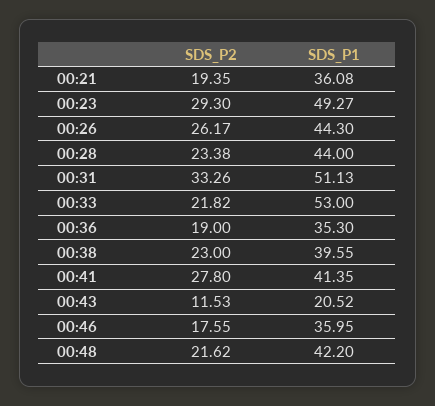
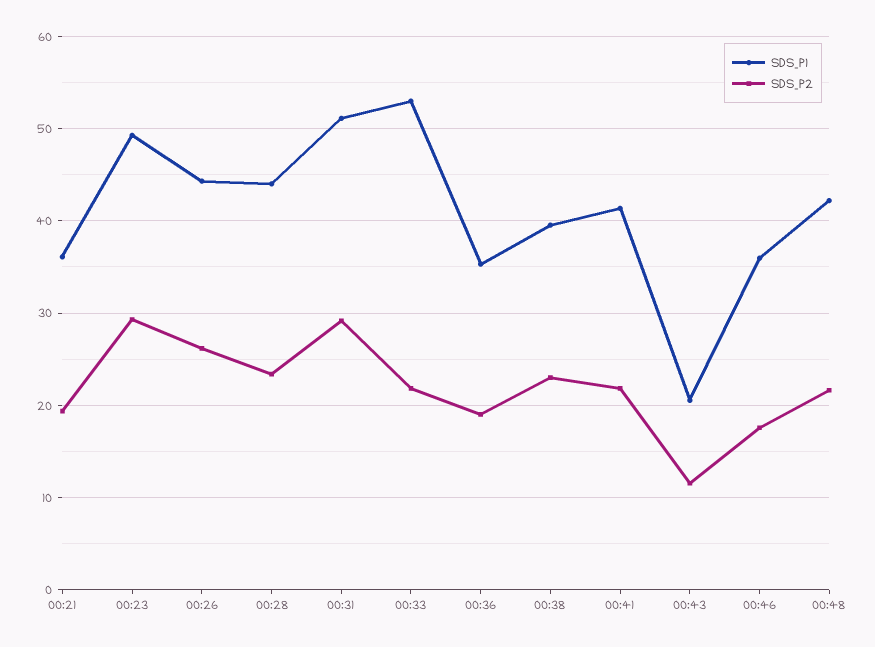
SDS_P2, 00:31: 33.26 -> 29
SDS_P2, 00:41: 27.8 -> 22

